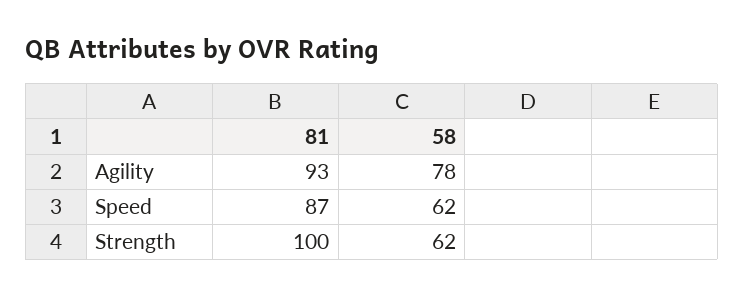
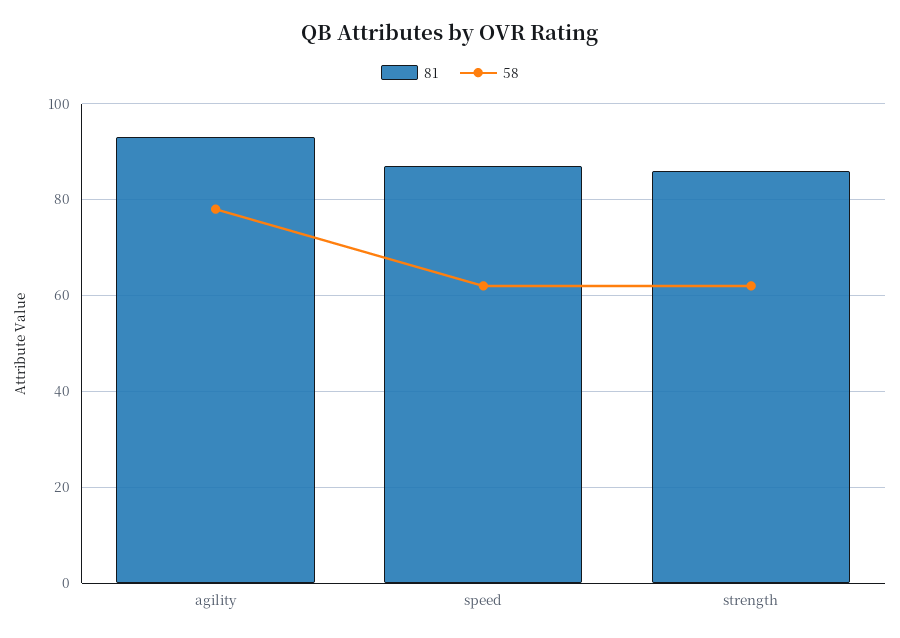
81, Strength: 100 -> 85

